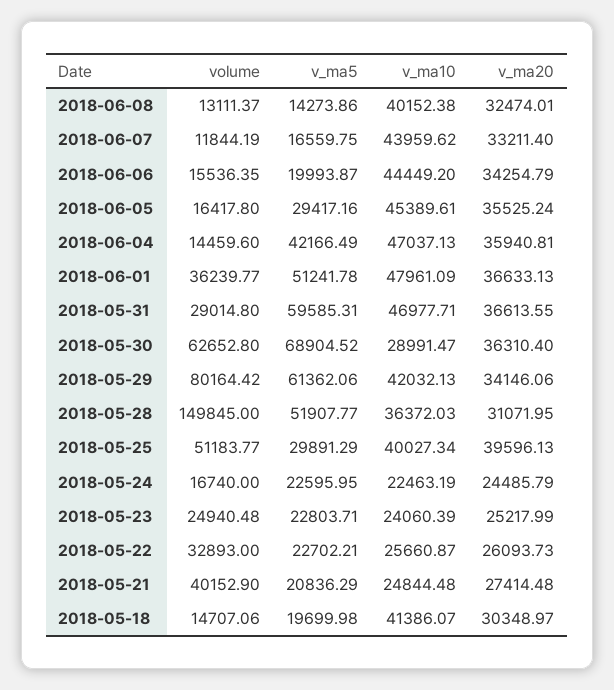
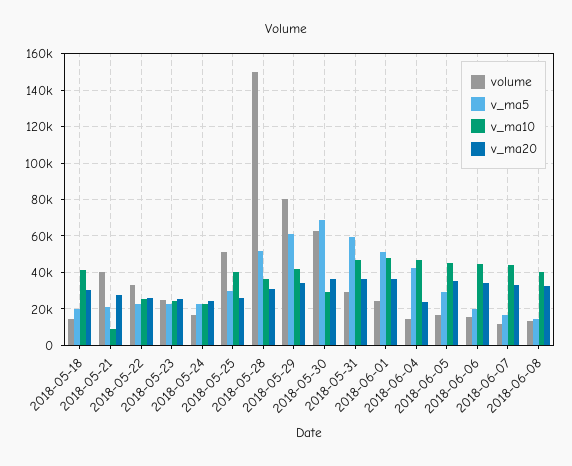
v_ma20, 2018-06-04: 35940.81 -> 25000
volume, 2018-06-01: 36239.77 -> 25000
v_ma20, 2018-05-25: 39596.13 -> 25000
v_ma10, 2018-05-21: 24844.48 -> 10000

